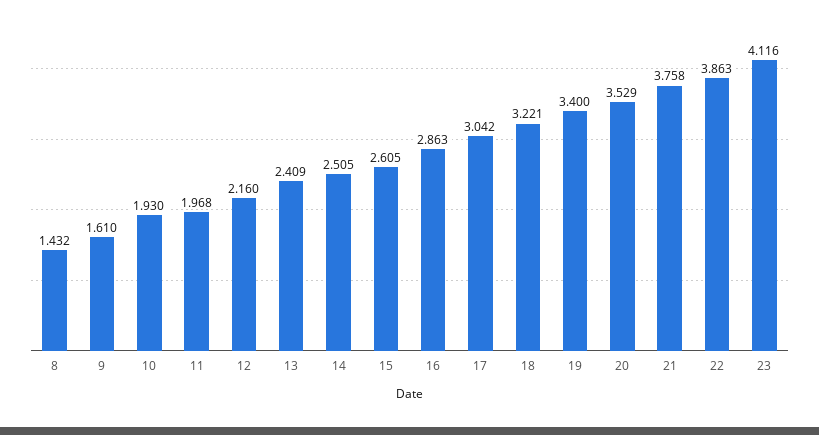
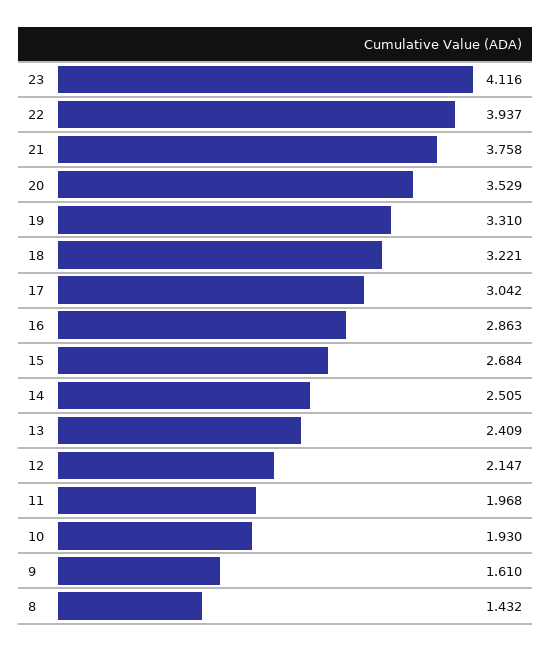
12: 2.16 -> 2.147
15: 2.605 -> 2.684
19: 3.4 -> 3.31
22: 3.863 -> 3.937

